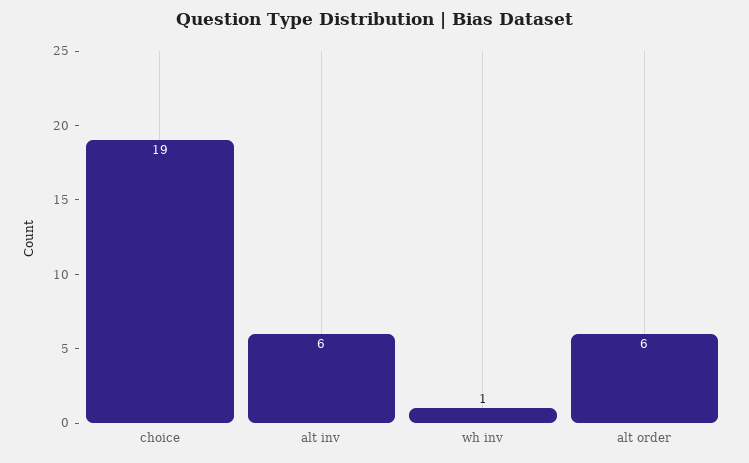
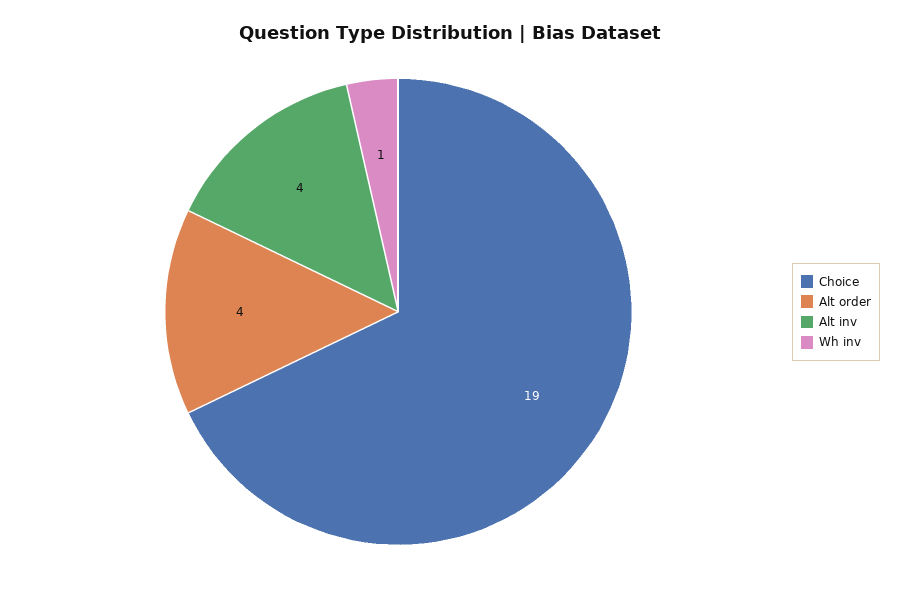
alt inv: 6 -> 4
alt order: 6 -> 4

